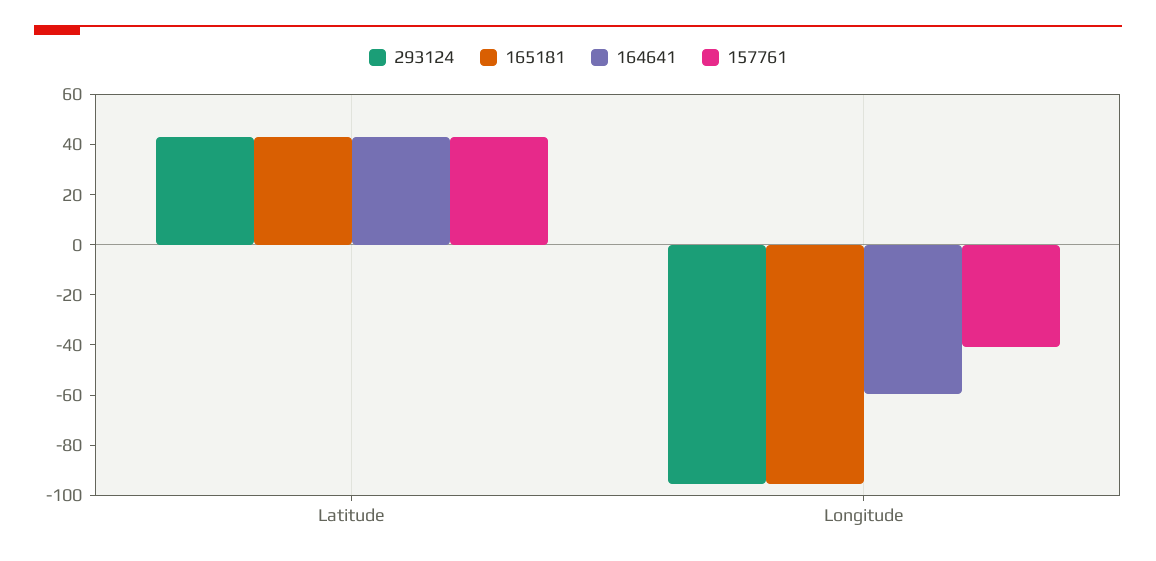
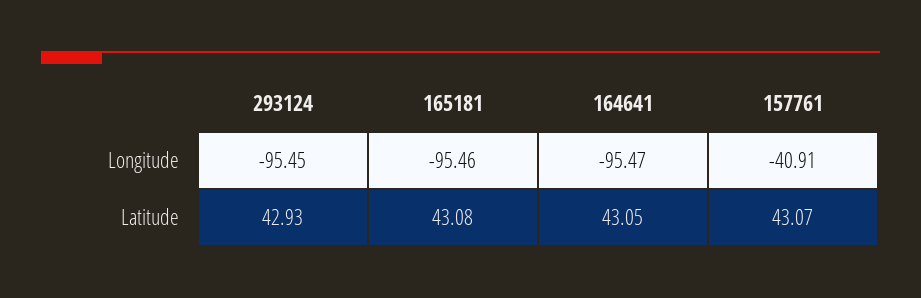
164641, Longitude: -60 -> -95.47

